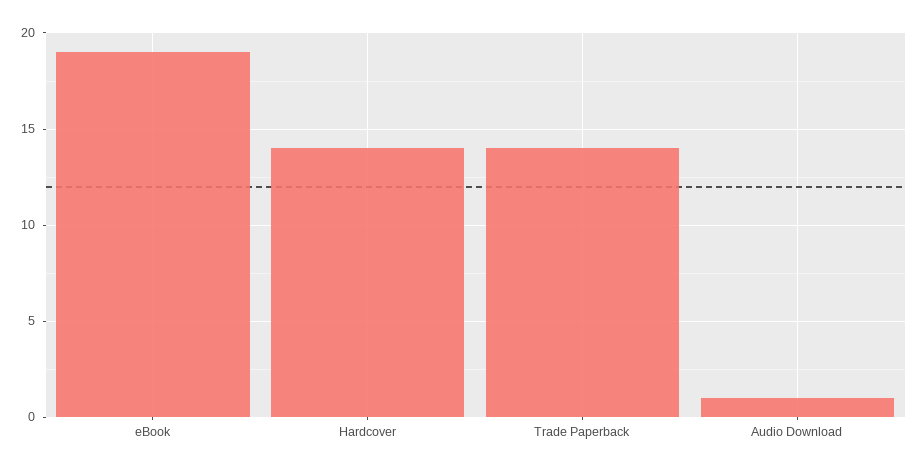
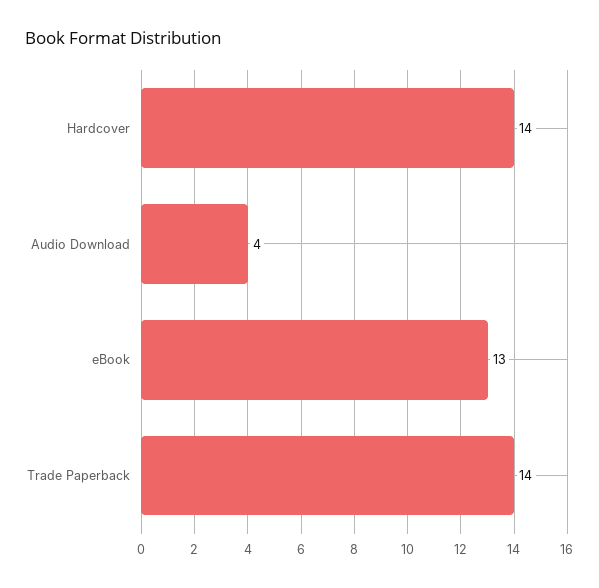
eBook: 19 -> 13
Audio Download: 1 -> 4

